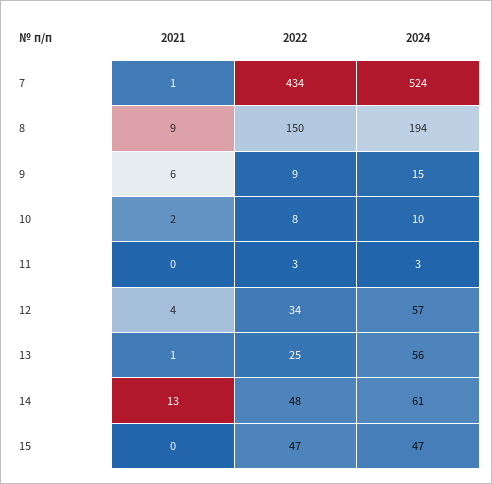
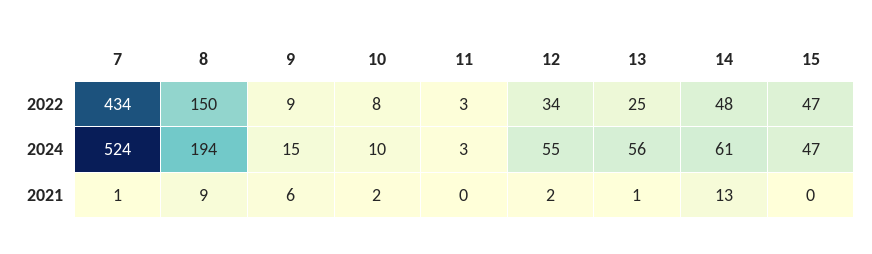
2021, 12: 4 -> 2
2024, 12: 57 -> 55

